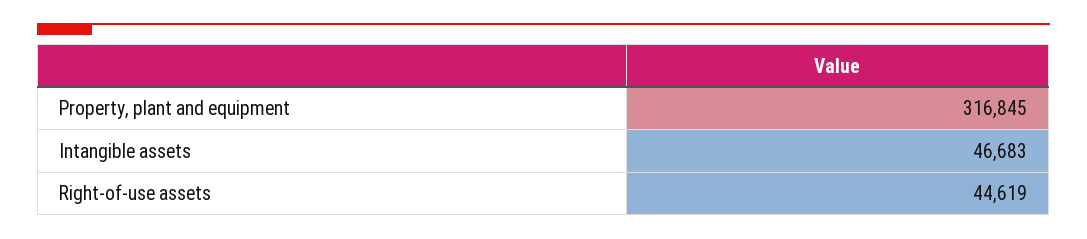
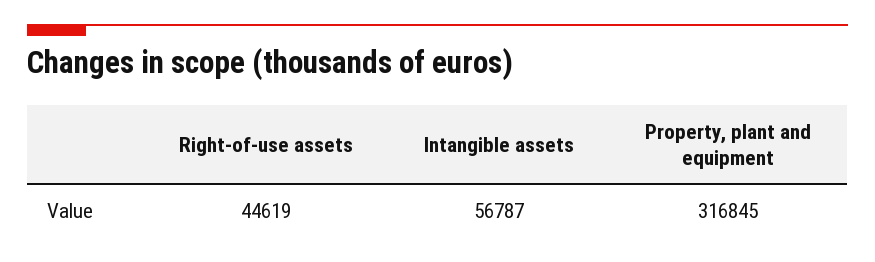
Intangible assets: 46683 -> 56787

